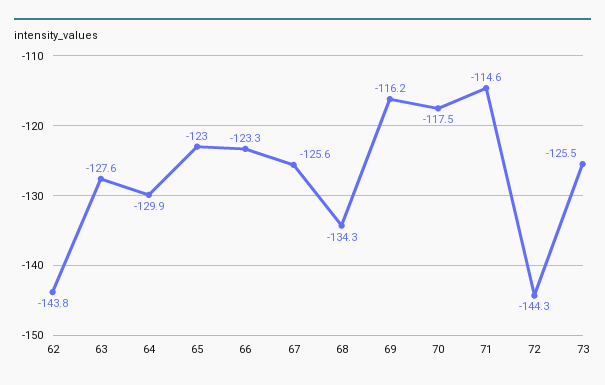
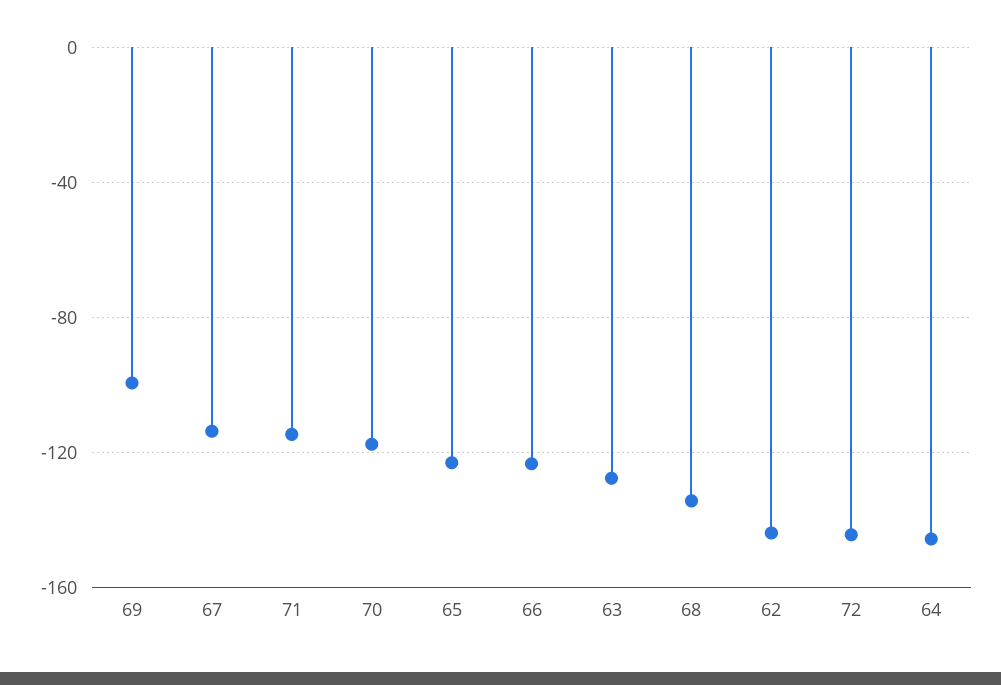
64: -129.9 -> -145
67: -125.6 -> -115
69: -116.2 -> -100
73: -125.5 -> none

